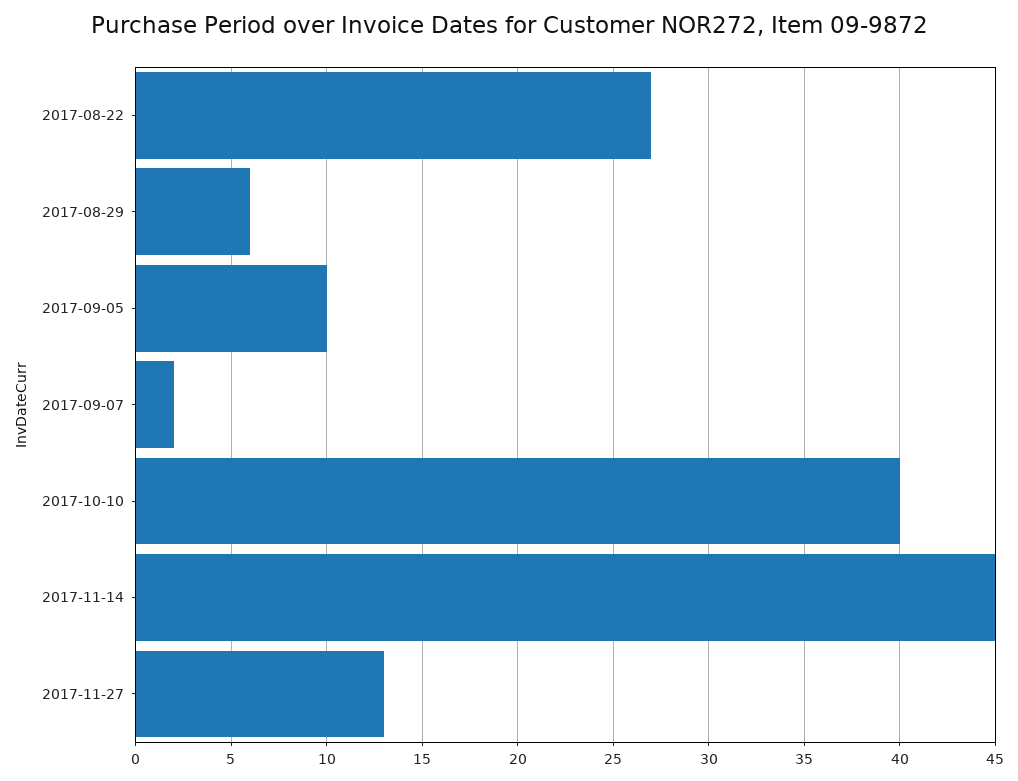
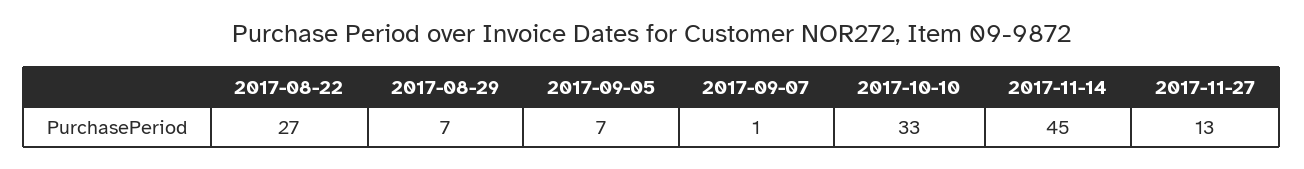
2017-08-29: 6 -> 7
2017-09-05: 10 -> 7
2017-09-07: 2 -> 1
2017-10-10: 40 -> 33

